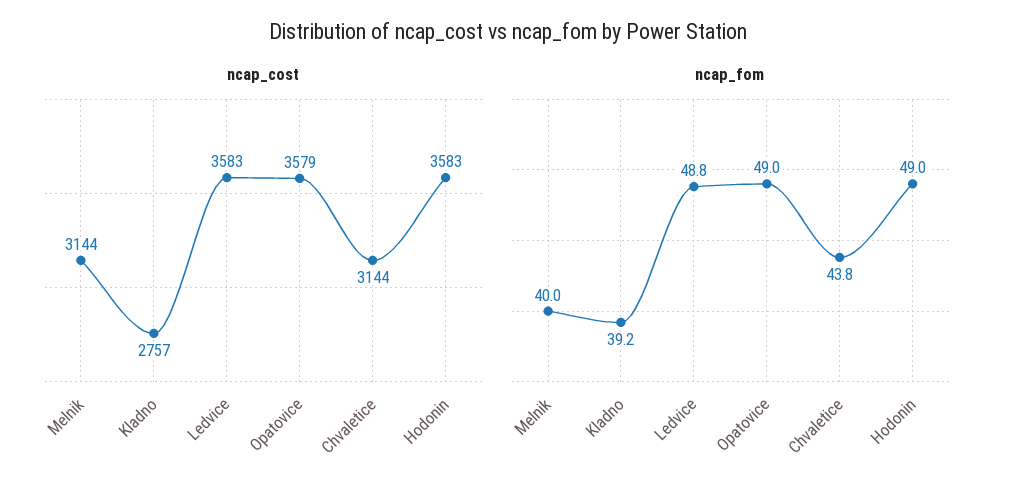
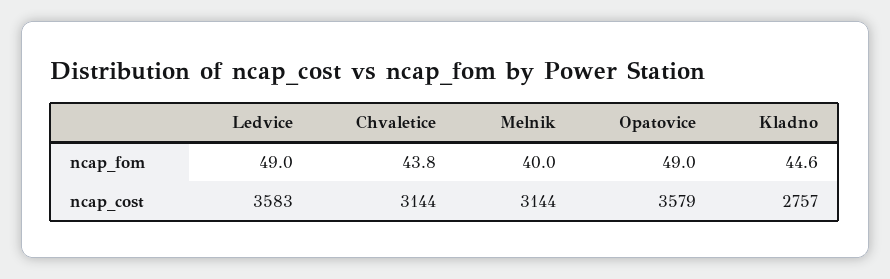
ncap_cost, Hodonin: 3583 -> none
ncap_fom, Kladno: 39.2 -> 44.6
ncap_fom, Ledvice: 48.8 -> 49
ncap_fom, Hodonin: 49 -> none

